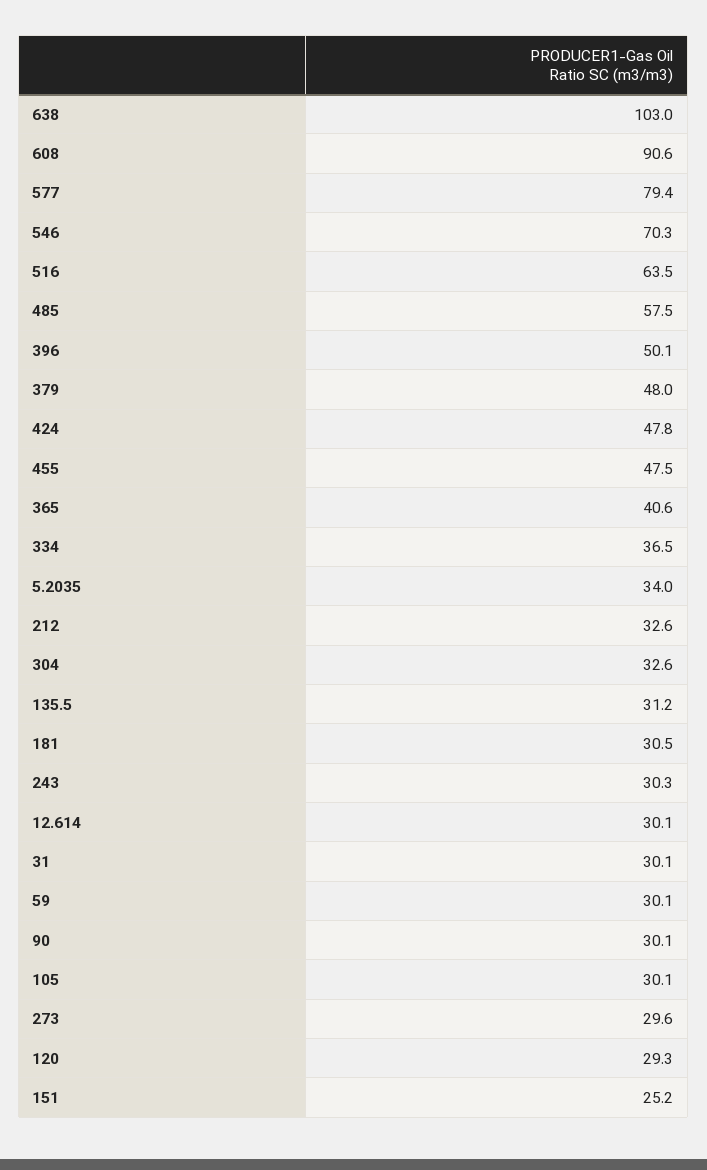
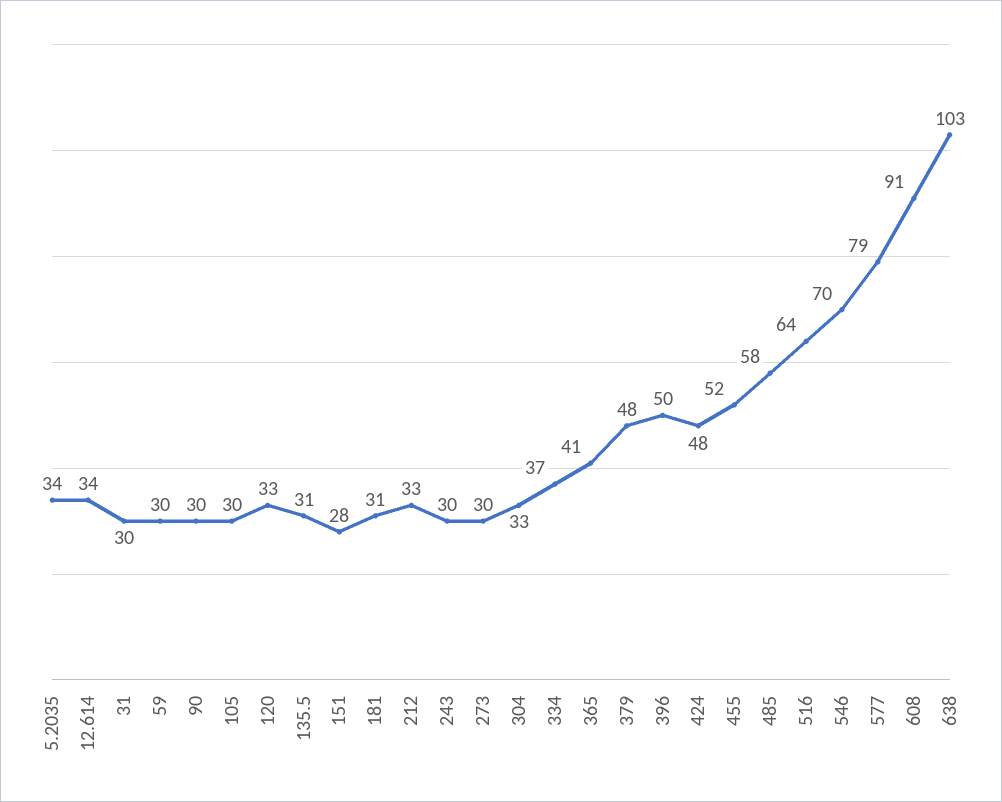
455: 47.5 -> 52
12.614: 30.1 -> 34
120: 29.3 -> 33
151: 25.2 -> 28

